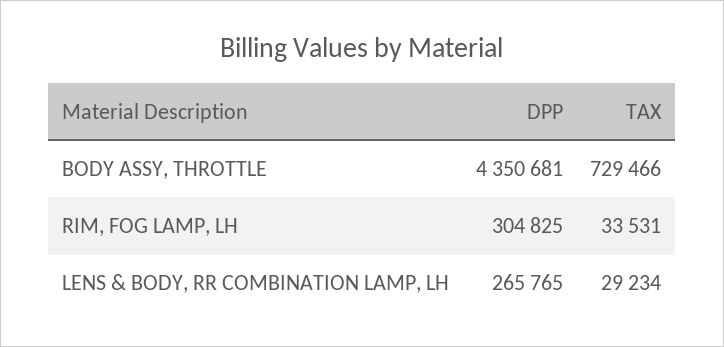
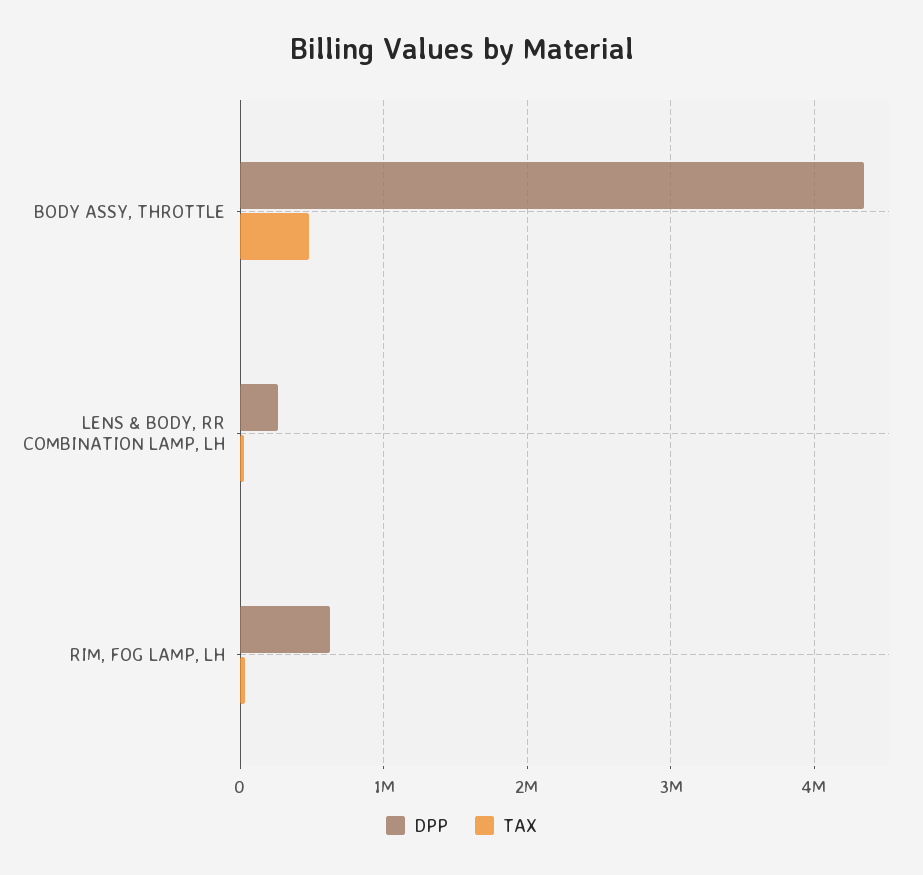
TAX, BODY ASSY, THROTTLE: 729466 -> 500000
DPP, RIM, FOG LAMP, LH: 304825 -> 600000

